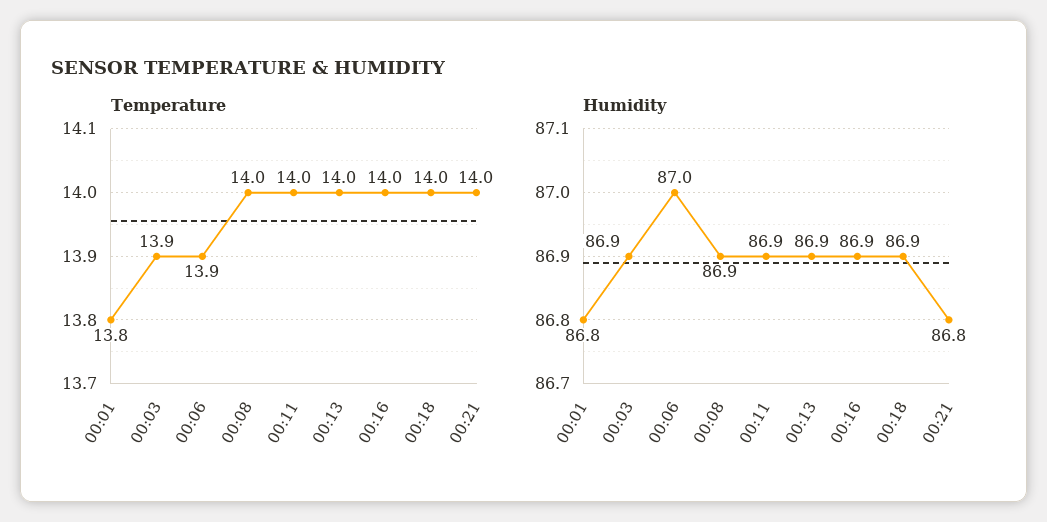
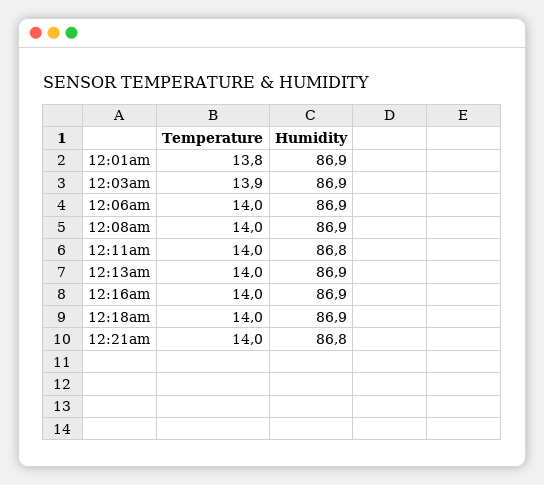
Temperature, 00:06: 13.9 -> 14
Humidity, 00:01: 86.8 -> 86.9
Humidity, 00:06: 87 -> 86.9
Humidity, 00:11: 86.9 -> 86.8

